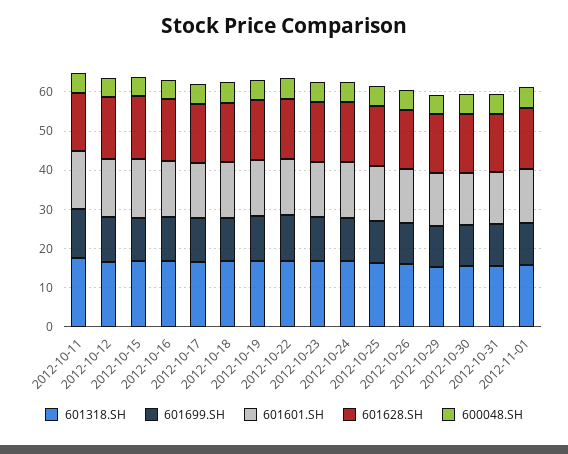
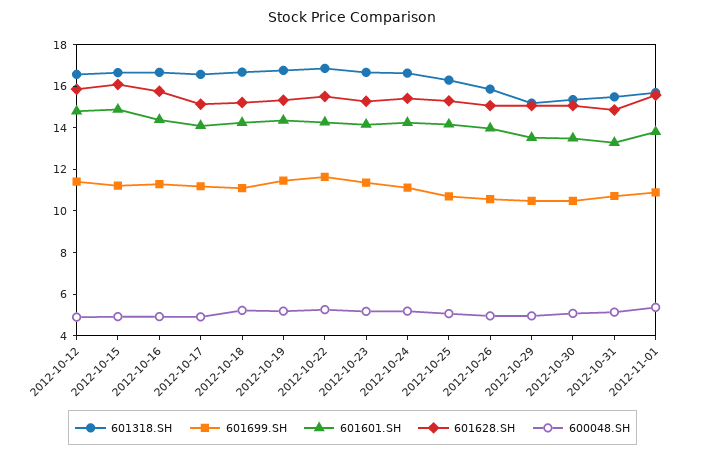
601318.SH, 2012-10-11: 17.5 -> none
601699.SH, 2012-10-11: 12.5 -> none
601601.SH, 2012-10-11: 15 -> none
601628.SH, 2012-10-11: 15 -> none
600048.SH, 2012-10-11: 5 -> none

